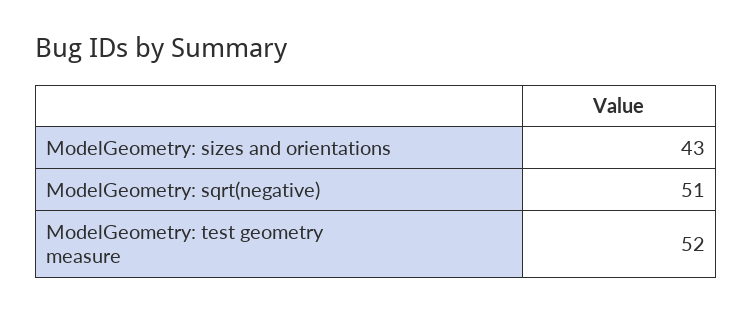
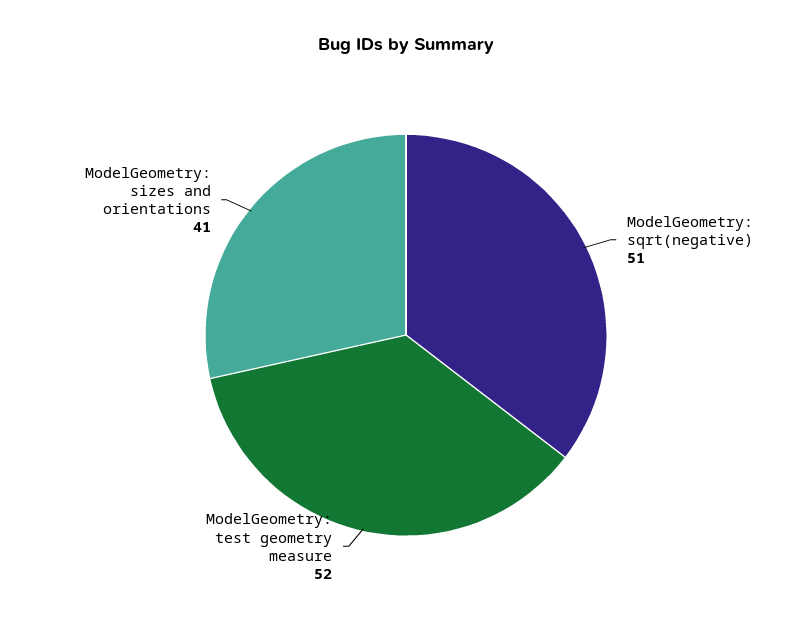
ModelGeometry: sizes and orientations: 43 -> 41

